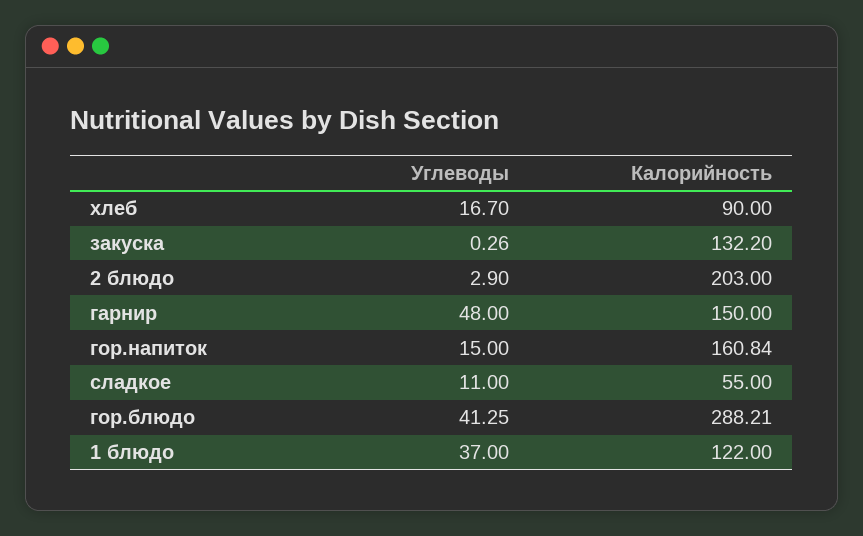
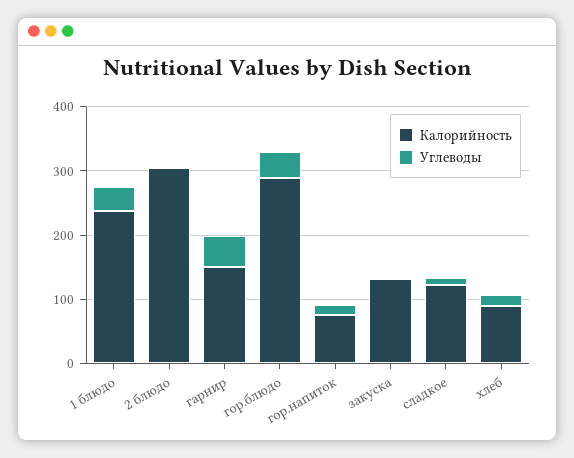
Калорийность, 2 блюдо: 203 -> 300
Калорийность, гор.напиток: 160.84 -> 80
Калорийность, сладкое: 55 -> 120
Калорийность, 1 блюдо: 122 -> 240

